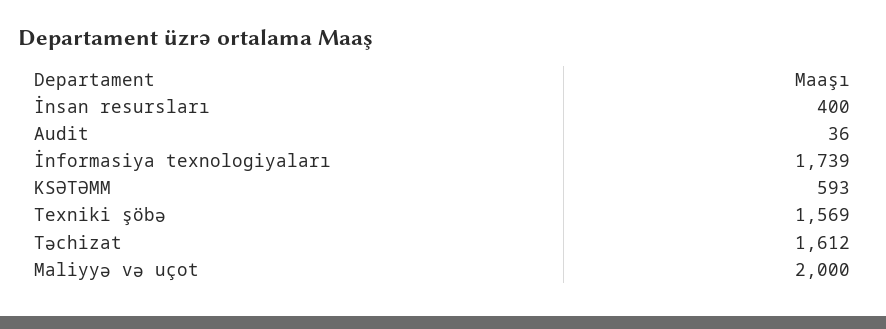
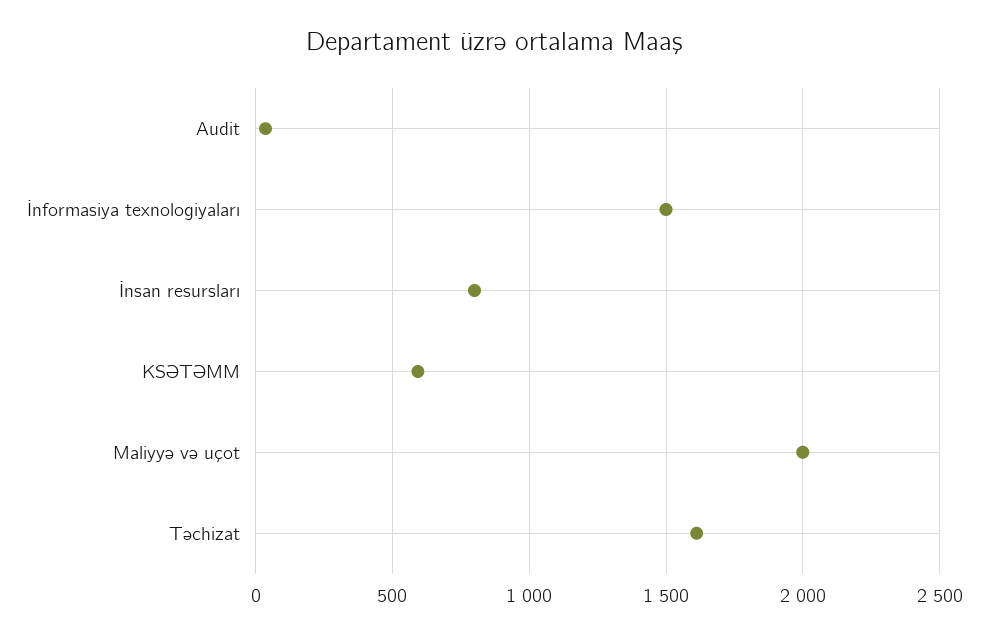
İnsan resursları: 400 -> 800
İnformasiya texnologiyaları: 1739 -> 1500
Texniki şöbə: 1569 -> none

